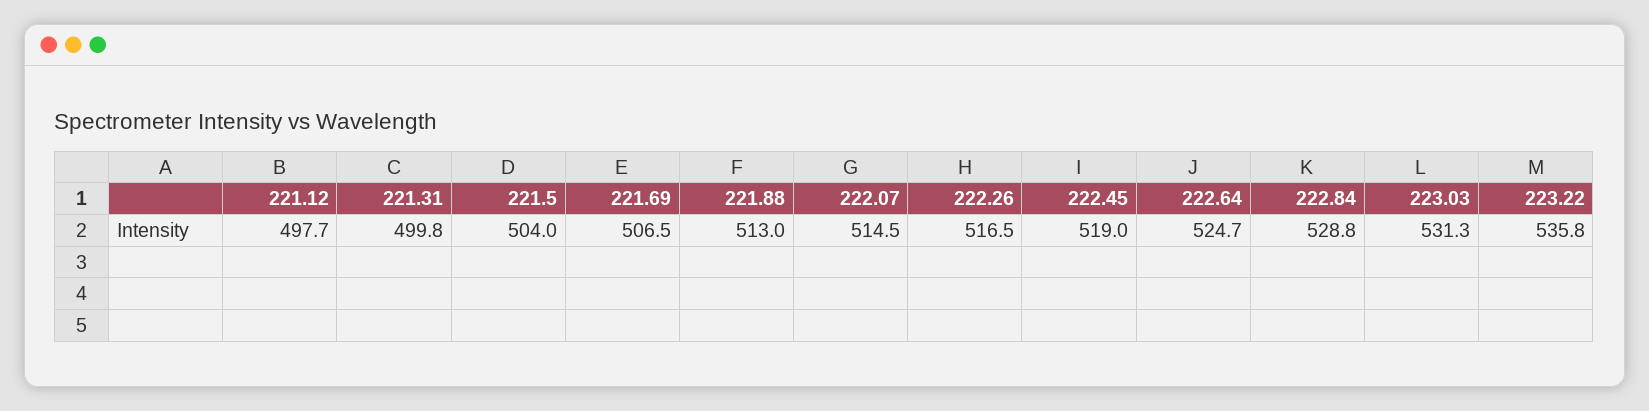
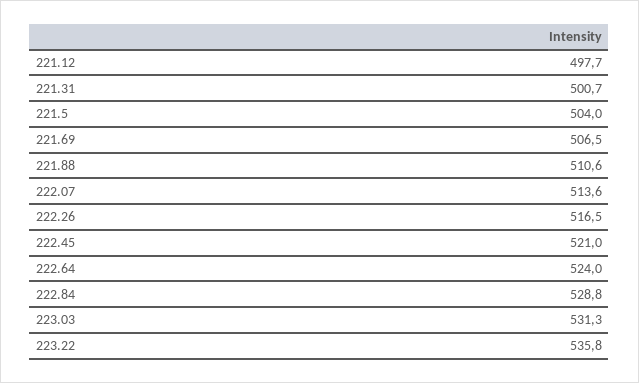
221.31: 499.8 -> 500.7
221.88: 513 -> 510.6
222.07: 514.5 -> 513.6
222.45: 519 -> 521
222.64: 524.7 -> 524

